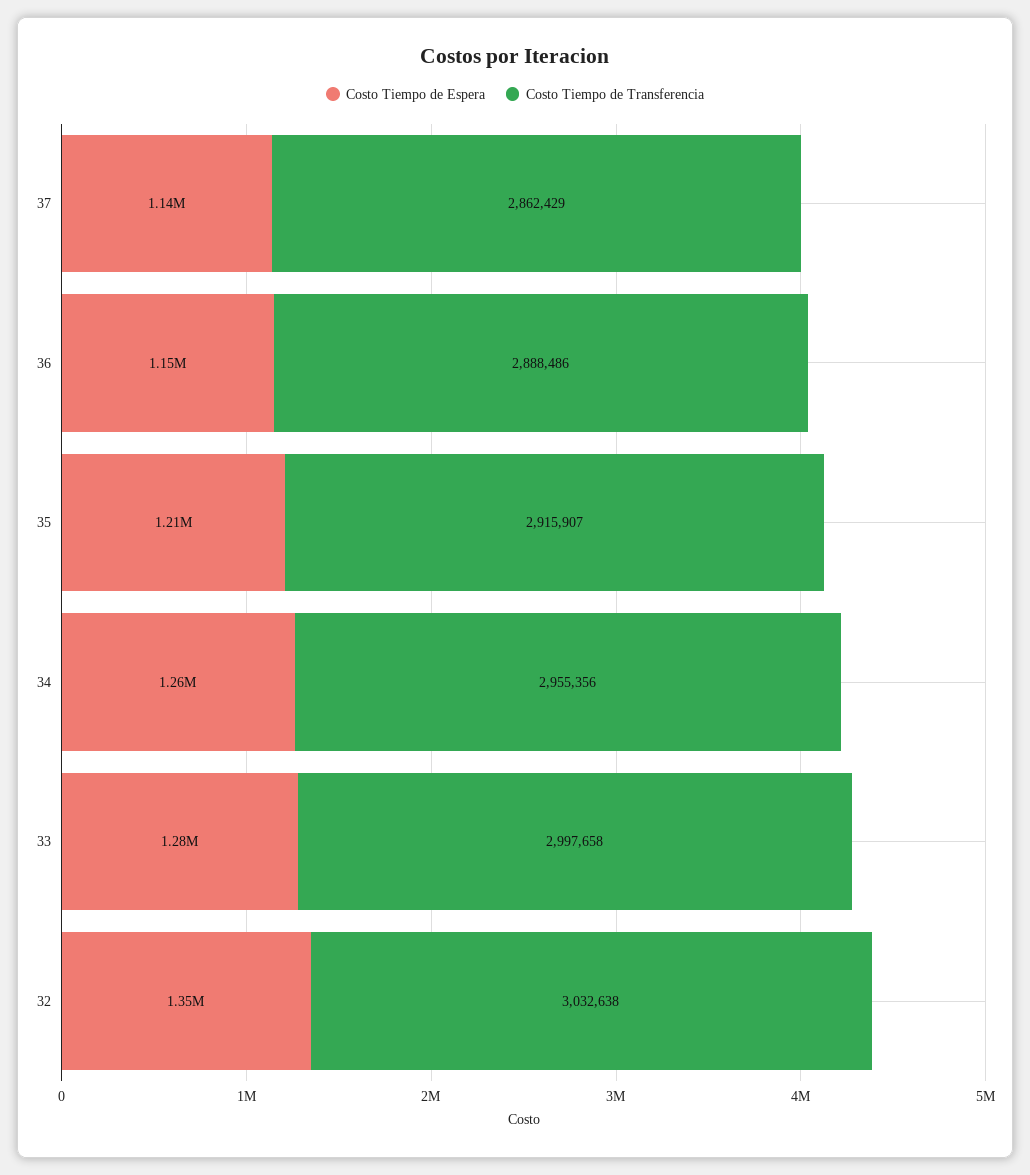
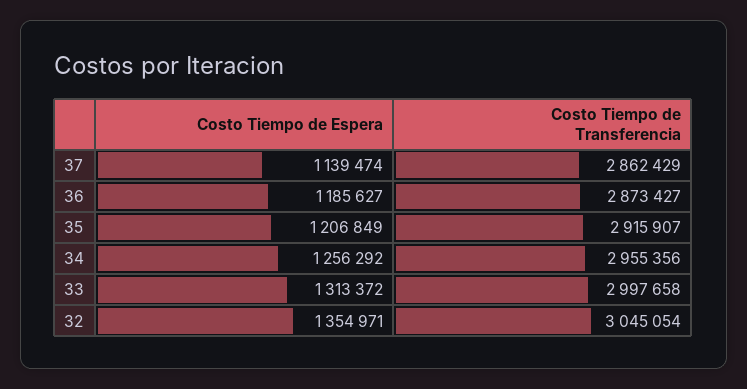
Costo Tiempo de Espera, 36: 1150000 -> 1185627
Costo Tiempo de Transferencia, 36: 2888486 -> 2873427
Costo Tiempo de Espera, 33: 1280000 -> 1313372
Costo Tiempo de Transferencia, 32: 3032638 -> 3045054

